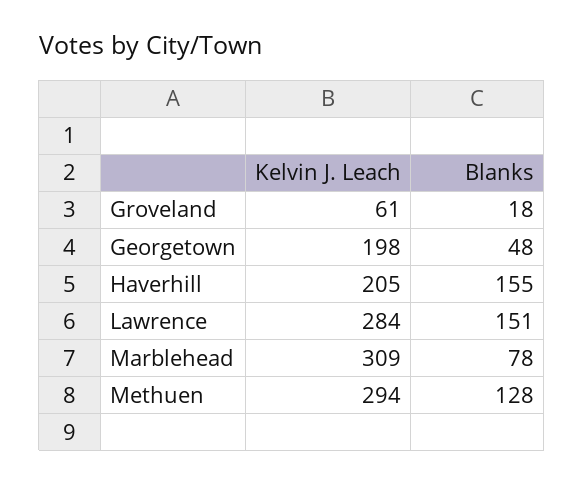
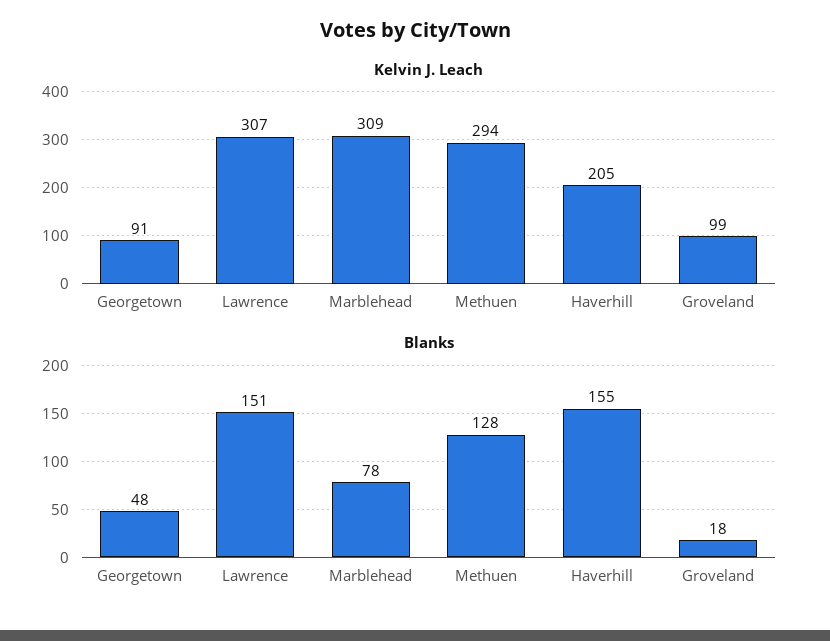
Kelvin J. Leach, Groveland: 61 -> 99
Kelvin J. Leach, Georgetown: 198 -> 91
Kelvin J. Leach, Lawrence: 284 -> 307

